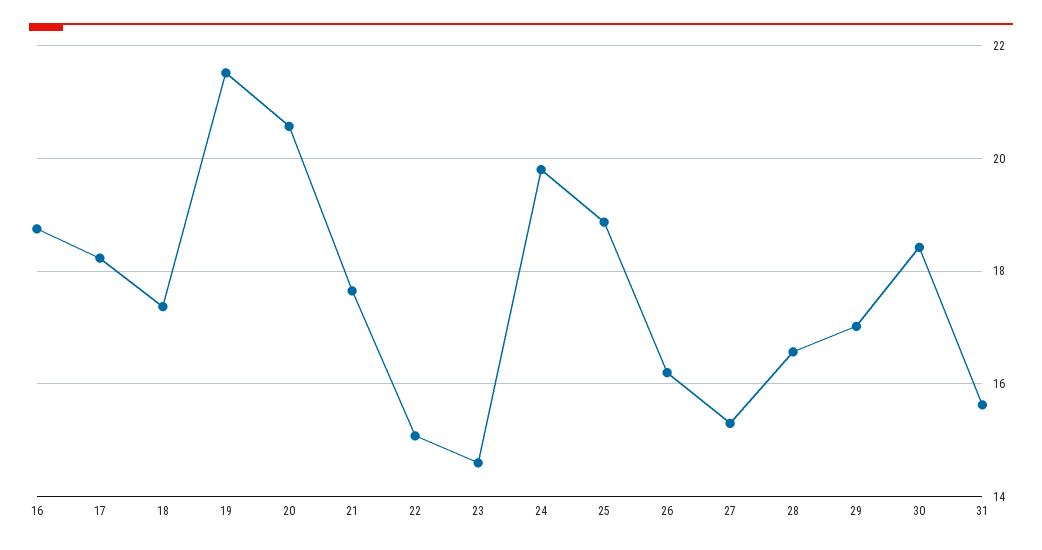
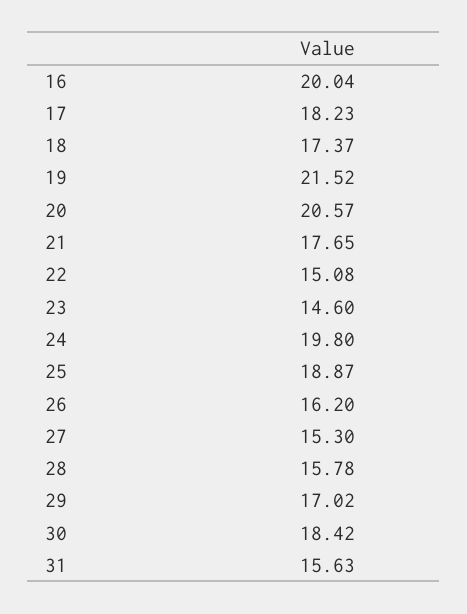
16: 18.8 -> 20.04
28: 16.6 -> 15.78

